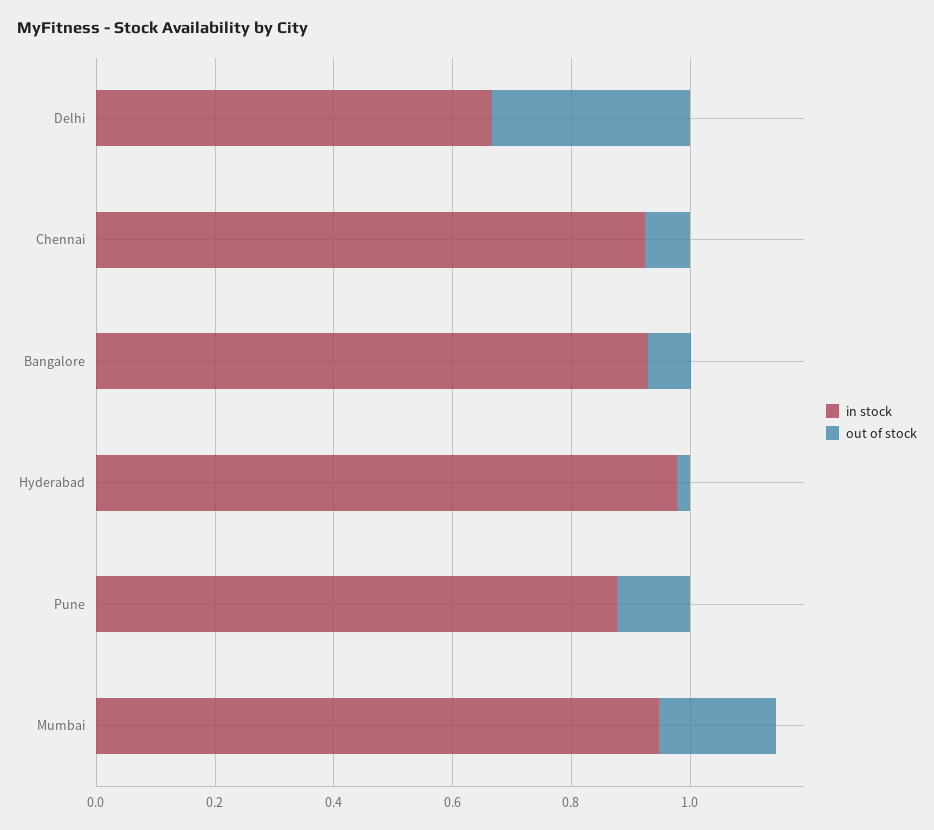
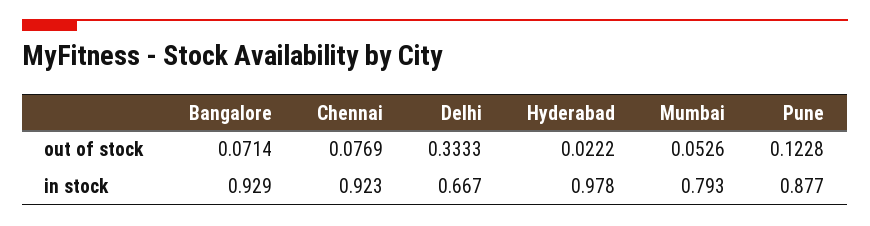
in stock, Mumbai: 0.95 -> 0.793
out of stock, Mumbai: 0.2 -> 0.0526

